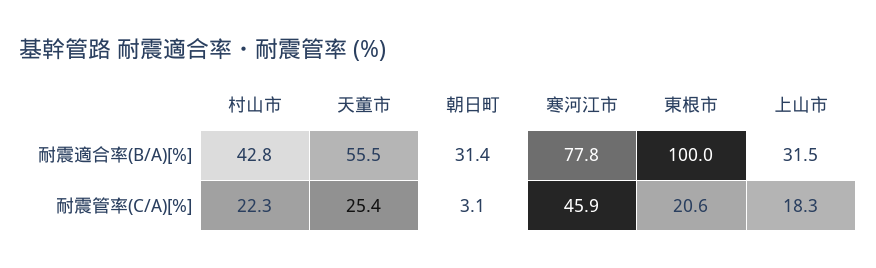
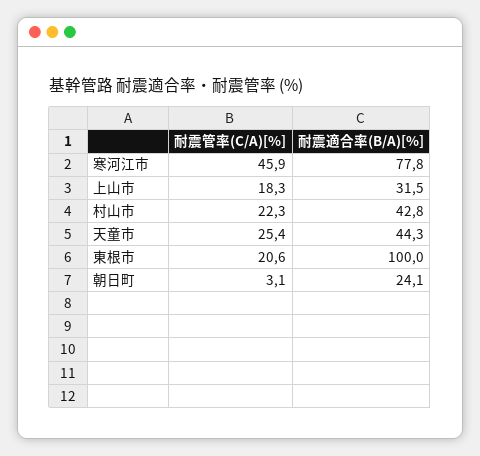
天童市, 耐震適合率(B/A)[%]: 55.5 -> 44.3
朝日町, 耐震適合率(B/A)[%]: 31.4 -> 24.1

